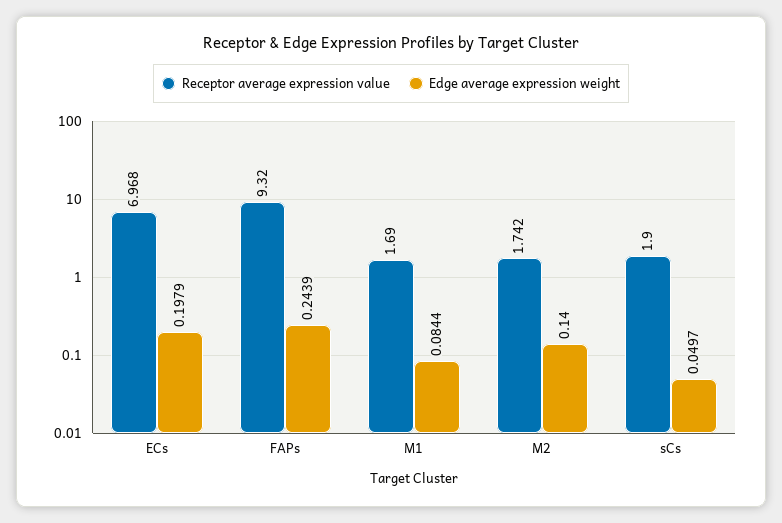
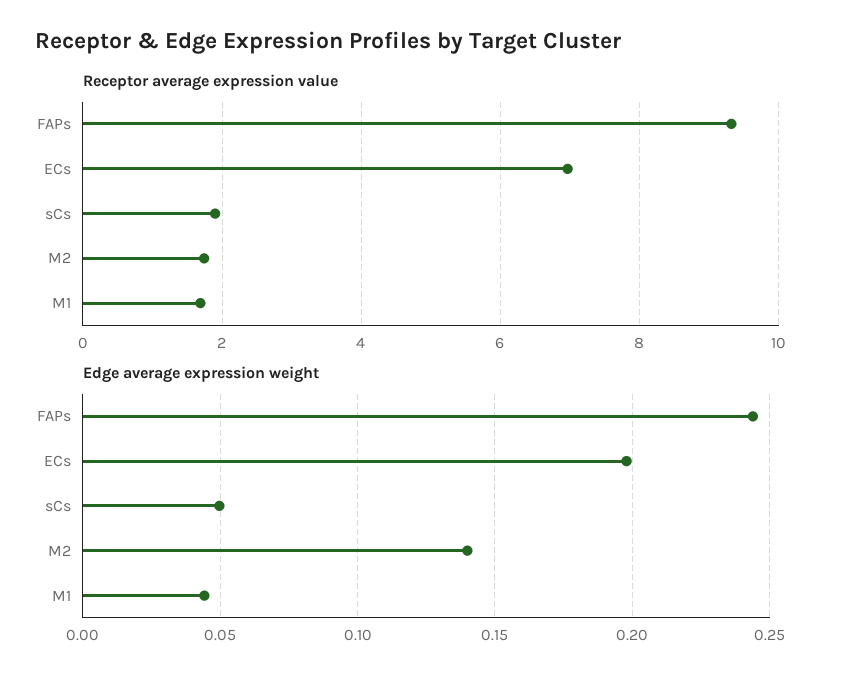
Edge average expression weight, M1: 0.0844 -> 0.045

